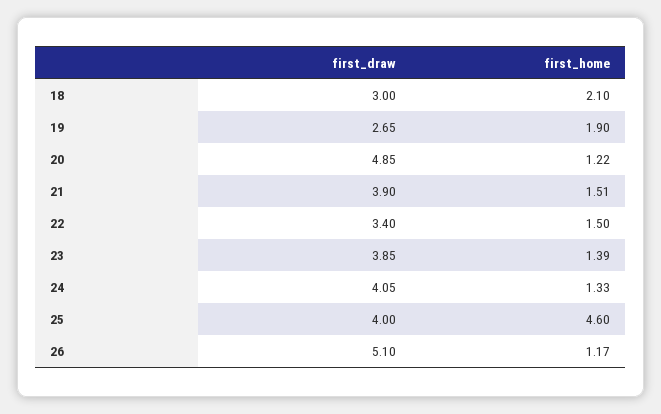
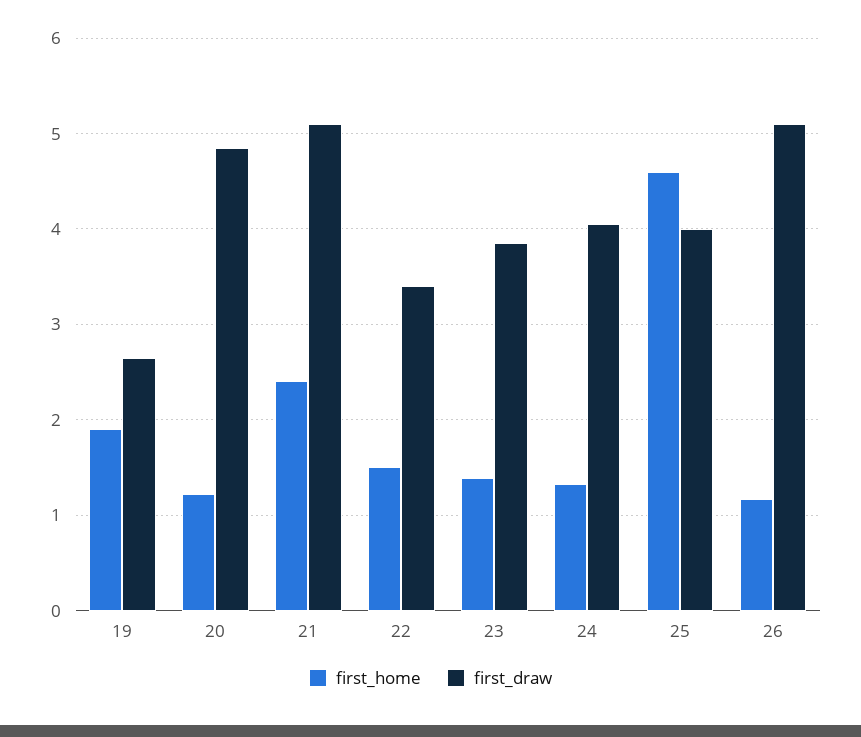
first_draw, 18: 3 -> none
first_home, 18: 2.1 -> none
first_draw, 21: 3.9 -> 5.1
first_home, 21: 1.51 -> 2.4

